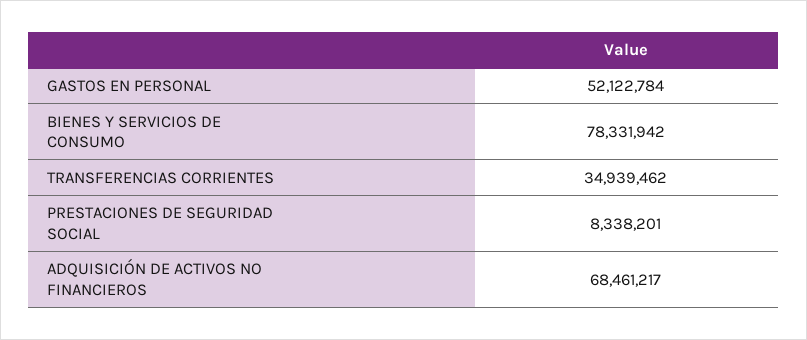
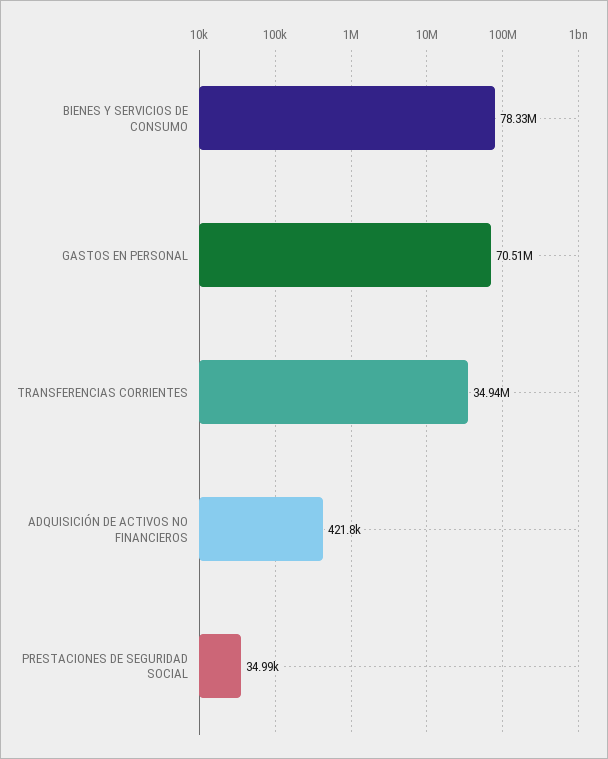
GASTOS EN PERSONAL: 52122784 -> 70510000
PRESTACIONES DE SEGURIDAD SOCIAL: 8338201 -> 34990
ADQUISICIÓN DE ACTIVOS NO FINANCIEROS: 68461217 -> 421800

